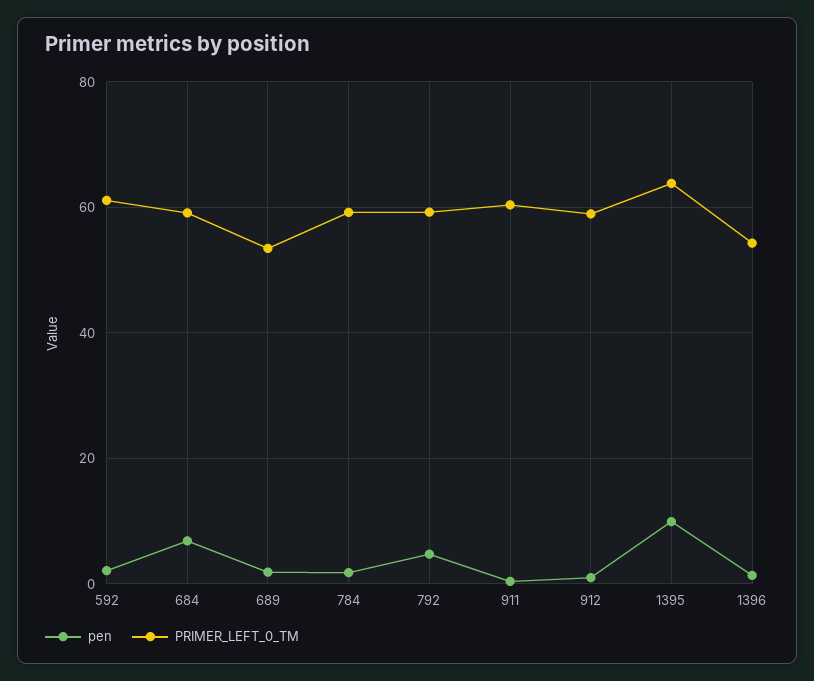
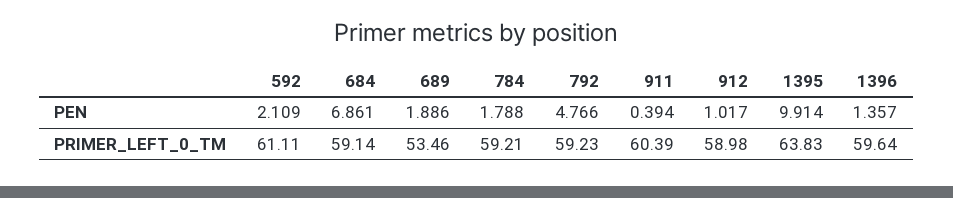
PRIMER_LEFT_0_TM, 1396: 54 -> 59.64

